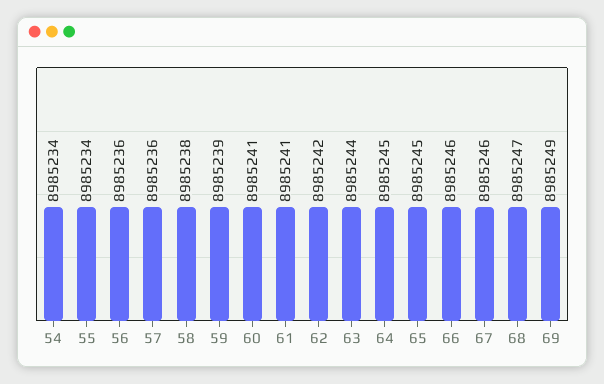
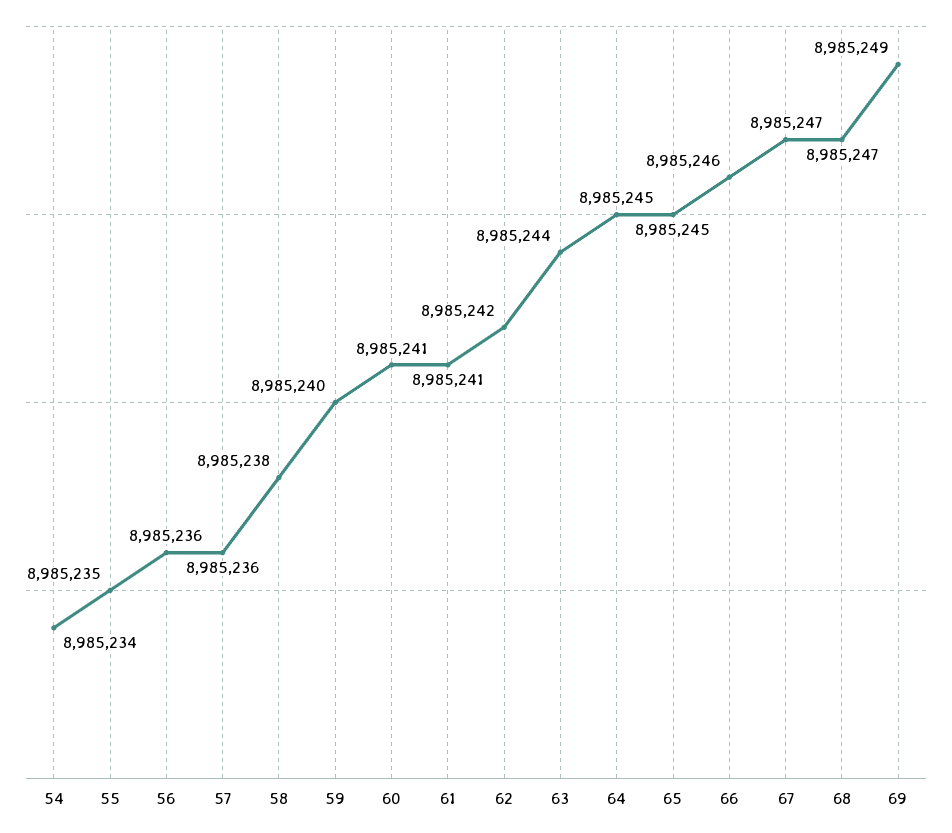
55: 8985234 -> 8985235
59: 8985239 -> 8985240
67: 8985246 -> 8985247

